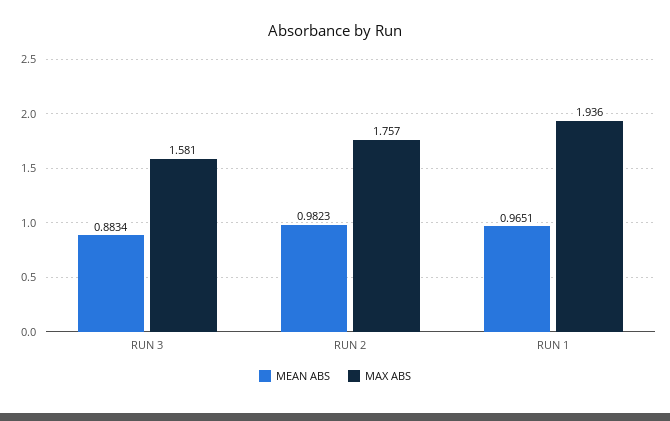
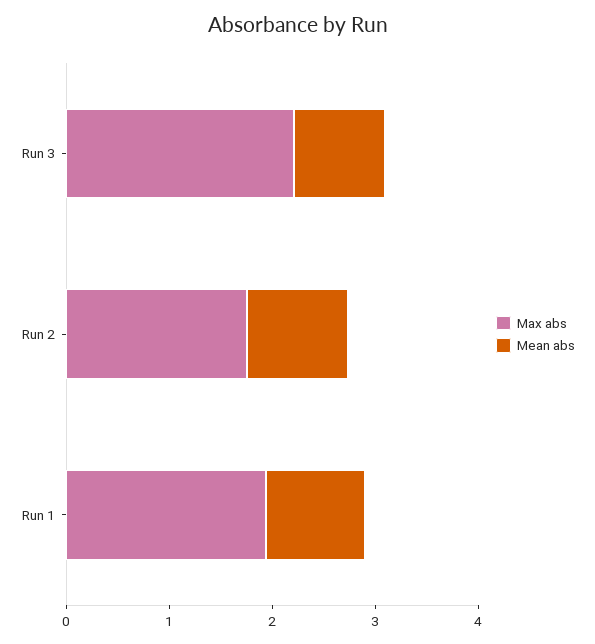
MAX ABS, RUN 3: 1.581 -> 2.2

